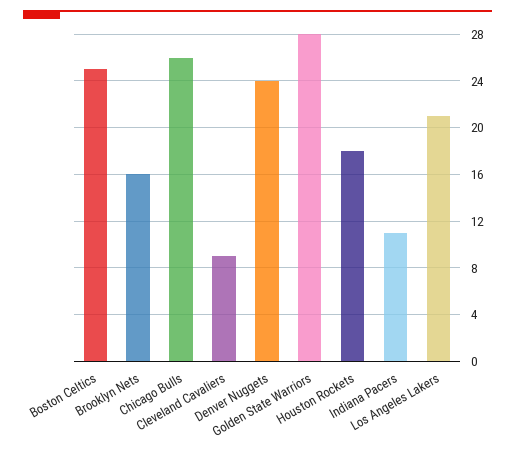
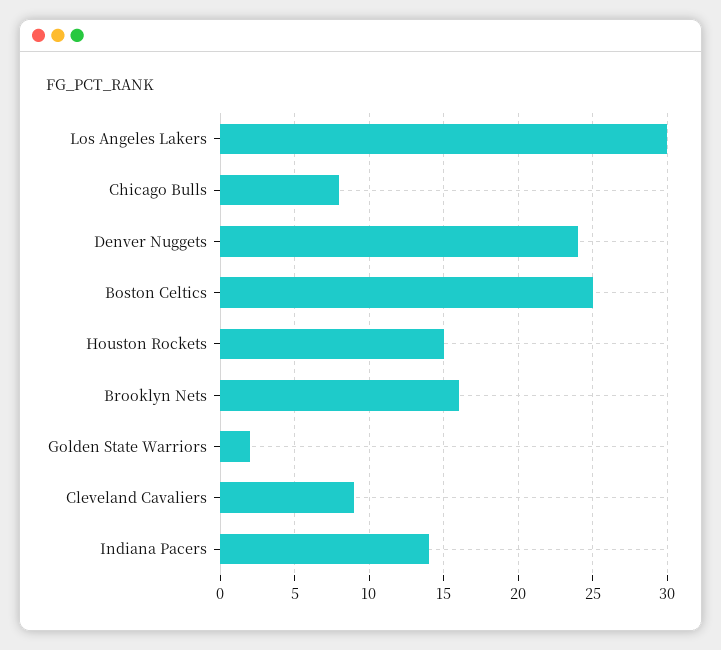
Chicago Bulls: 26 -> 8
Golden State Warriors: 28 -> 2
Houston Rockets: 18 -> 15
Indiana Pacers: 11 -> 14
Los Angeles Lakers: 21 -> 30

